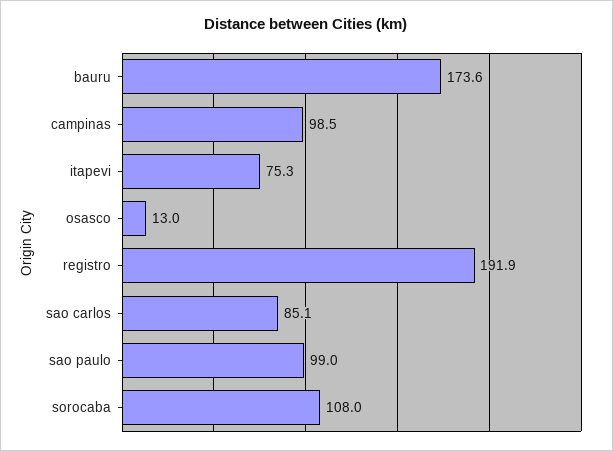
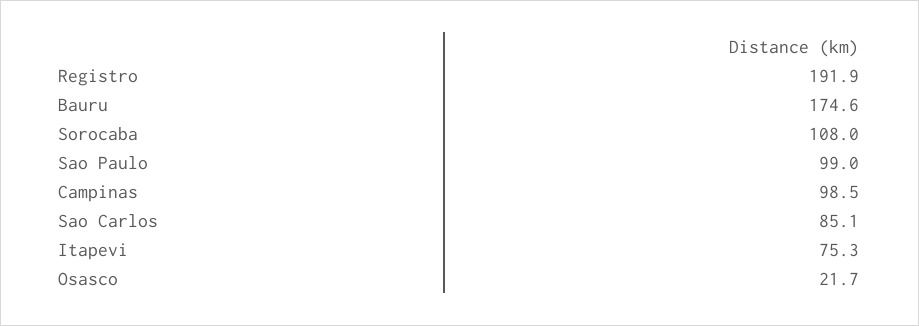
bauru: 173.6 -> 174.6
osasco: 13 -> 21.7

